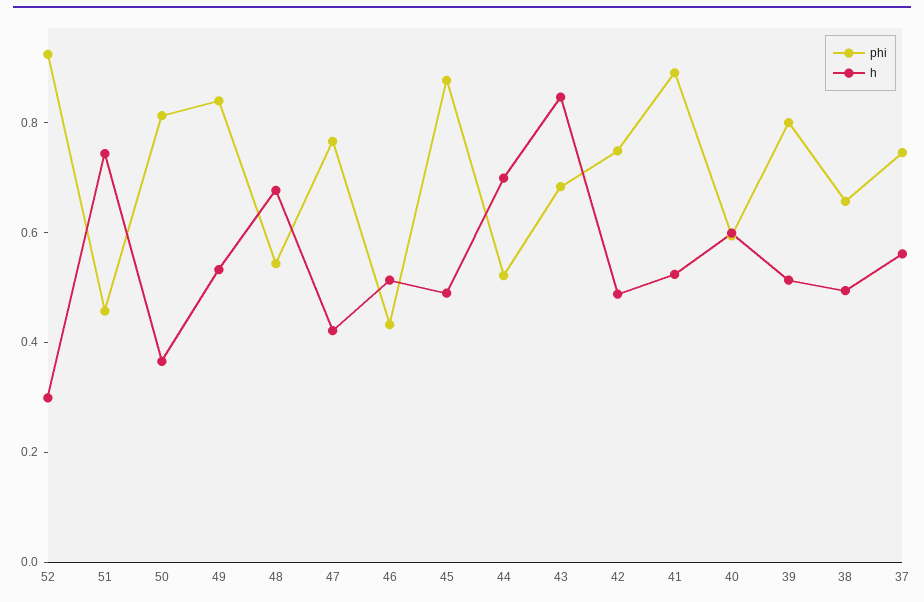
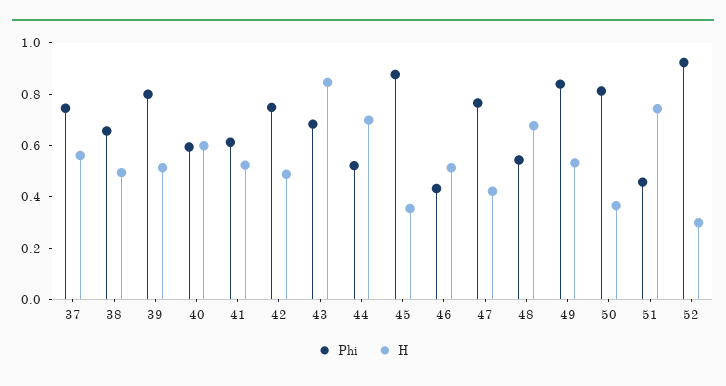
h, 45: 0.5 -> 0.35
phi, 41: 0.9 -> 0.6

